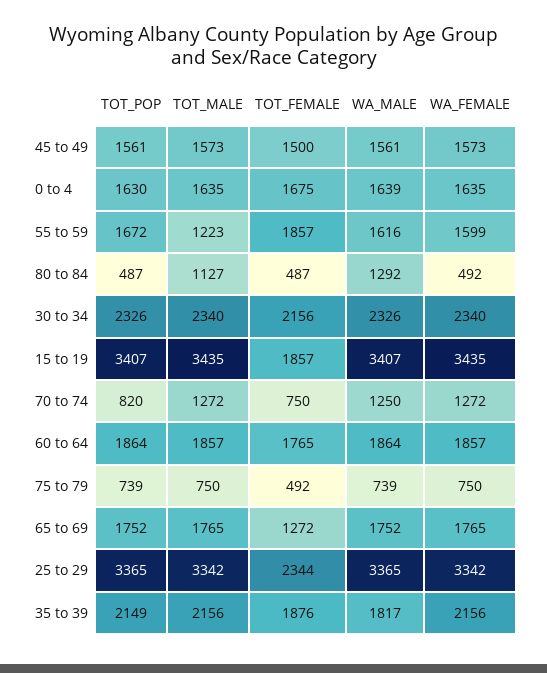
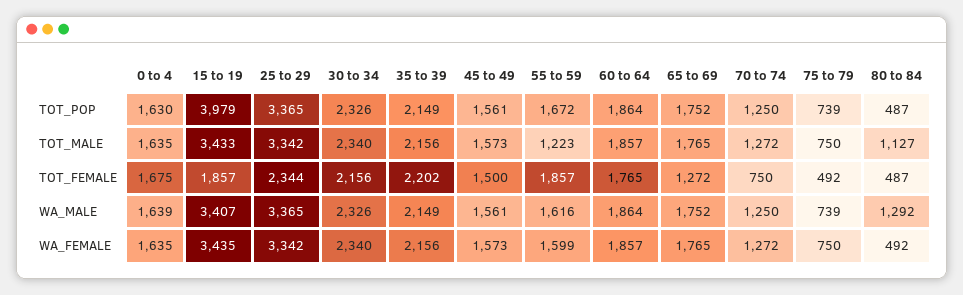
TOT_POP, 15 to 19: 3407 -> 3979
TOT_MALE, 15 to 19: 3435 -> 3433
TOT_POP, 70 to 74: 820 -> 1250
TOT_FEMALE, 35 to 39: 1876 -> 2202
WA_MALE, 35 to 39: 1817 -> 2149

